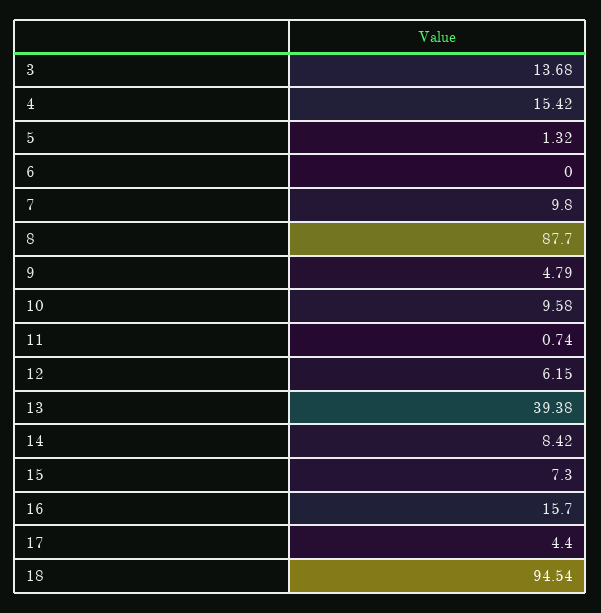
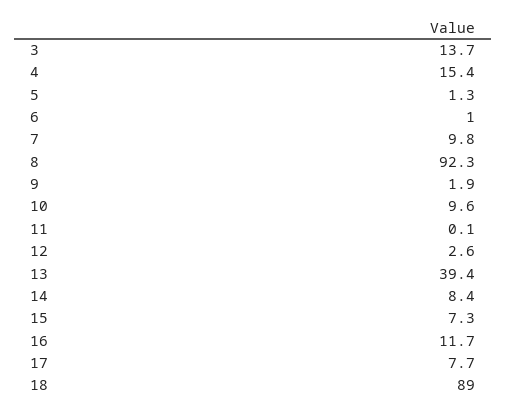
6: 0 -> 1
8: 87.7 -> 92.3
9: 4.79 -> 1.9
11: 0.74 -> 0.1
12: 6.15 -> 2.6
16: 15.7 -> 11.7
17: 4.4 -> 7.7
18: 94.54 -> 89

